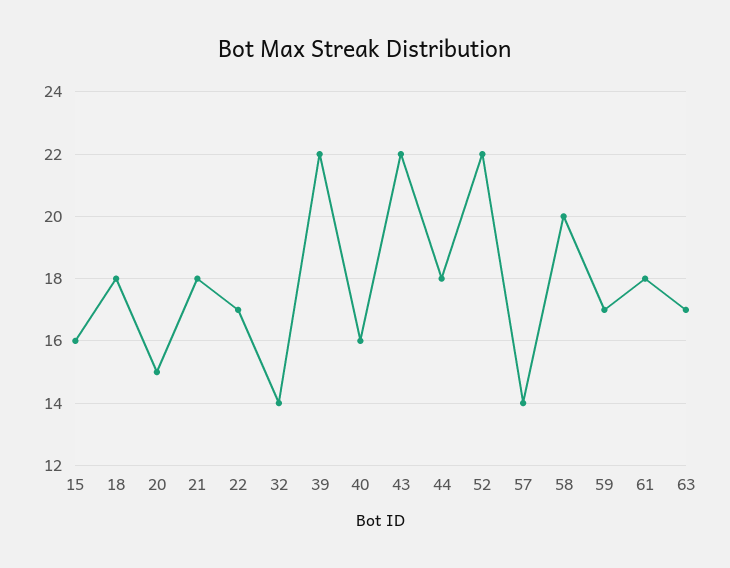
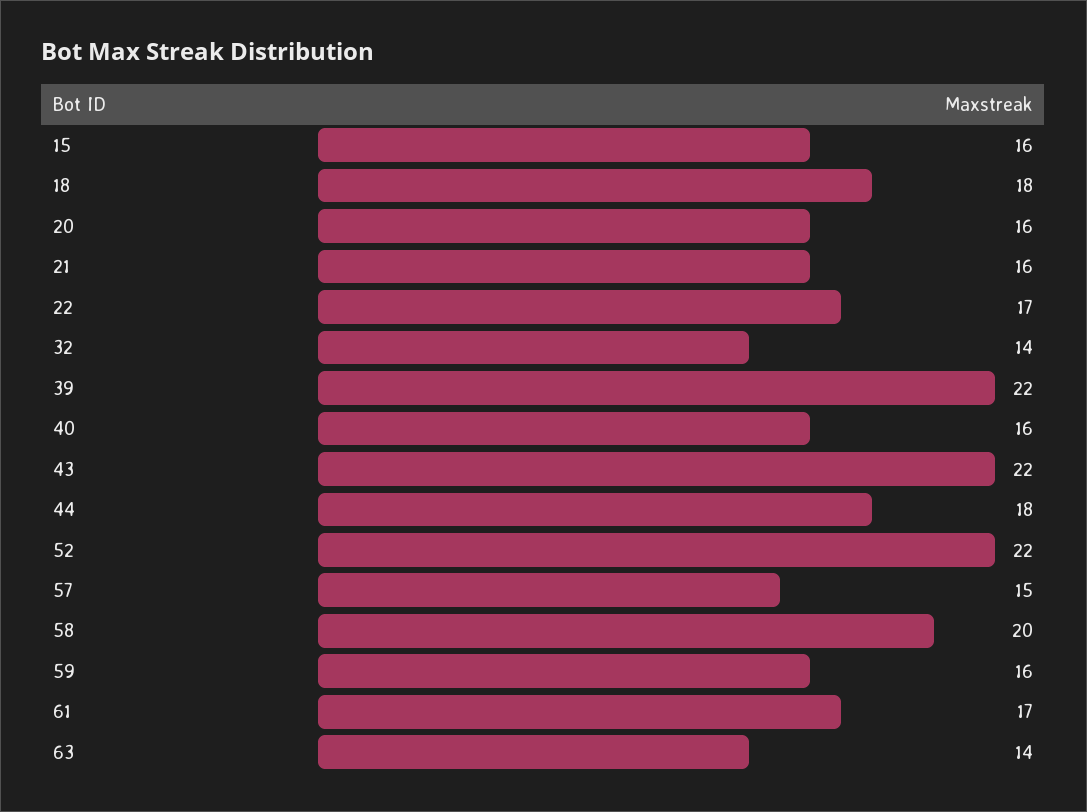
20: 15 -> 16
21: 18 -> 16
57: 14 -> 15
59: 17 -> 16
61: 18 -> 17
63: 17 -> 14

